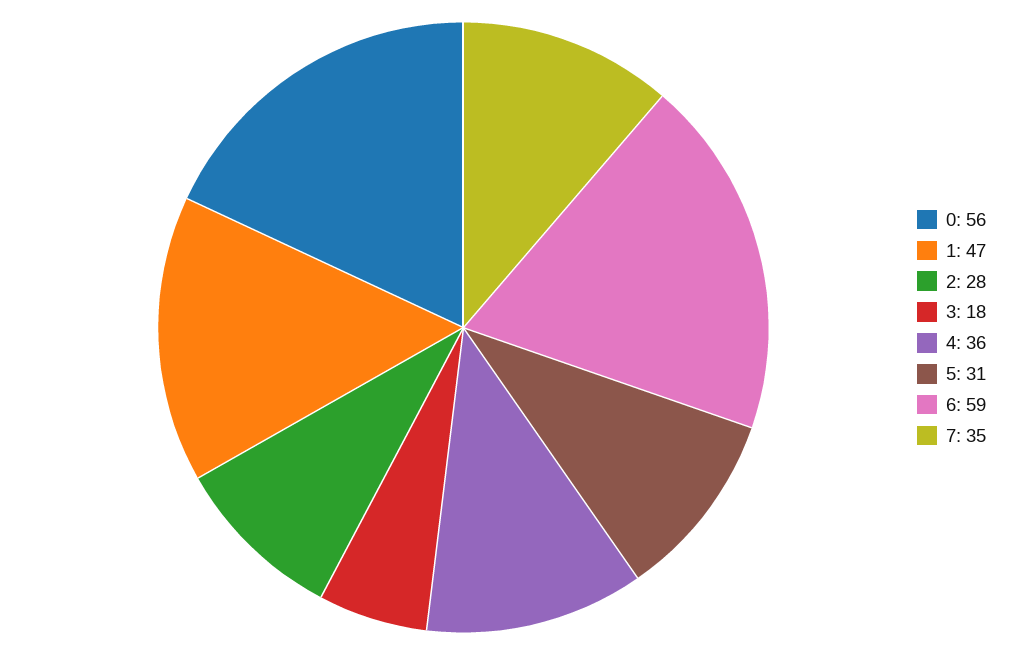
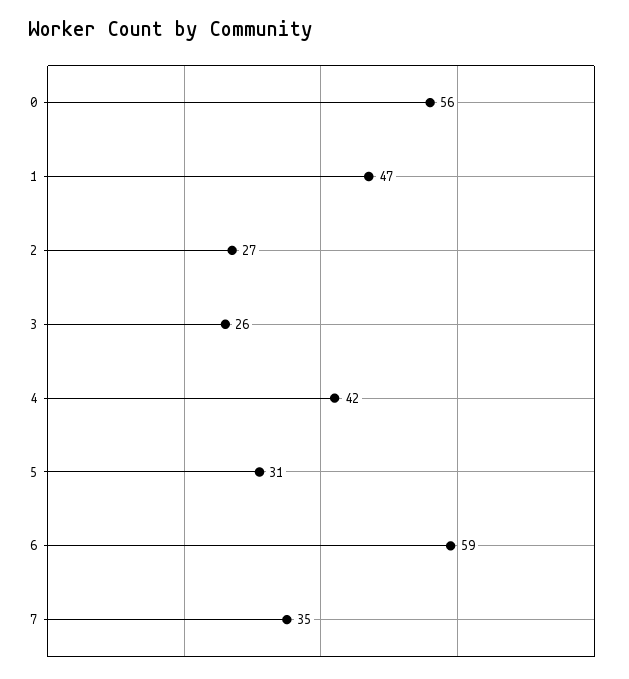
2: 28 -> 27
3: 18 -> 26
4: 36 -> 42

